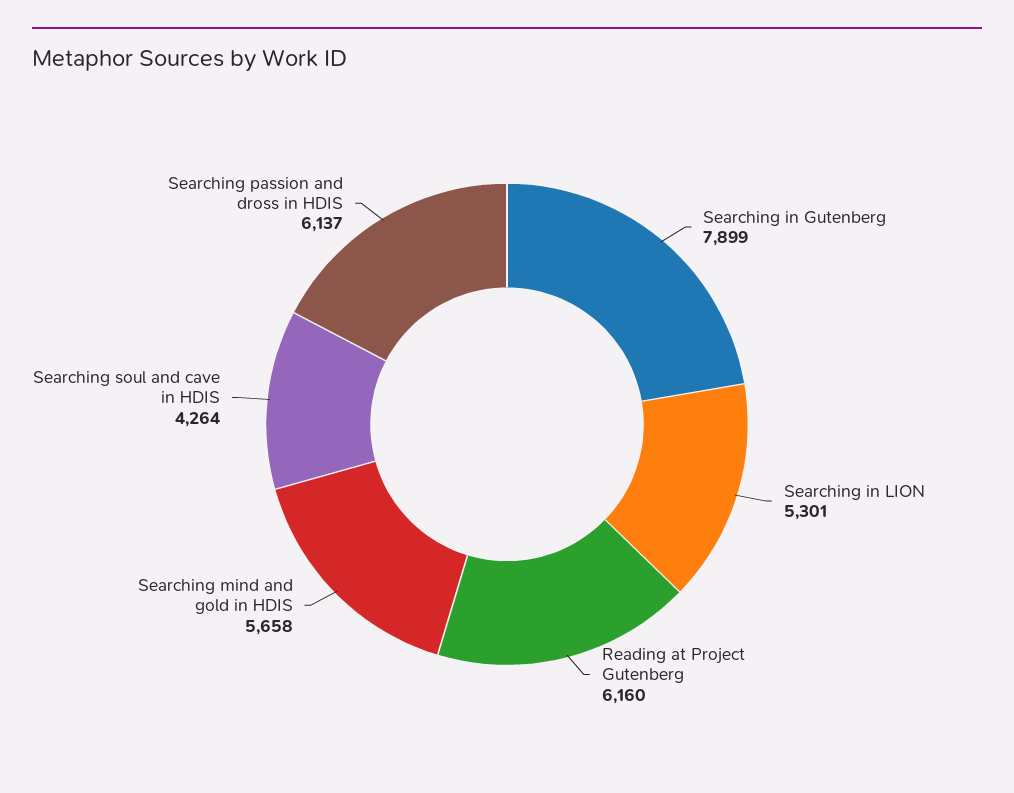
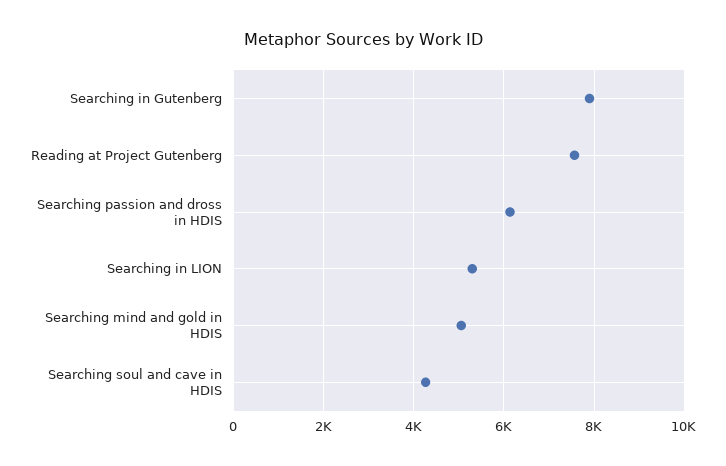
Reading at Project Gutenberg: 6160 -> 7600
Searching mind and gold in HDIS: 5658 -> 5000

